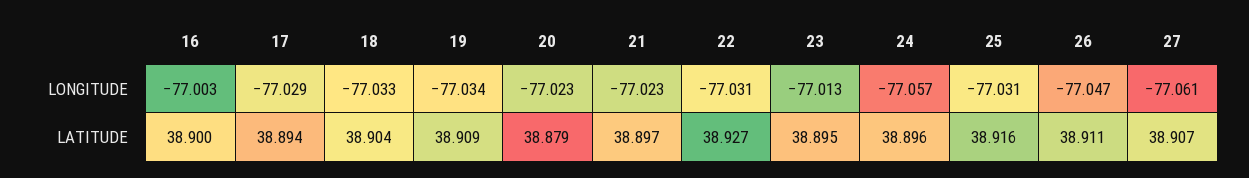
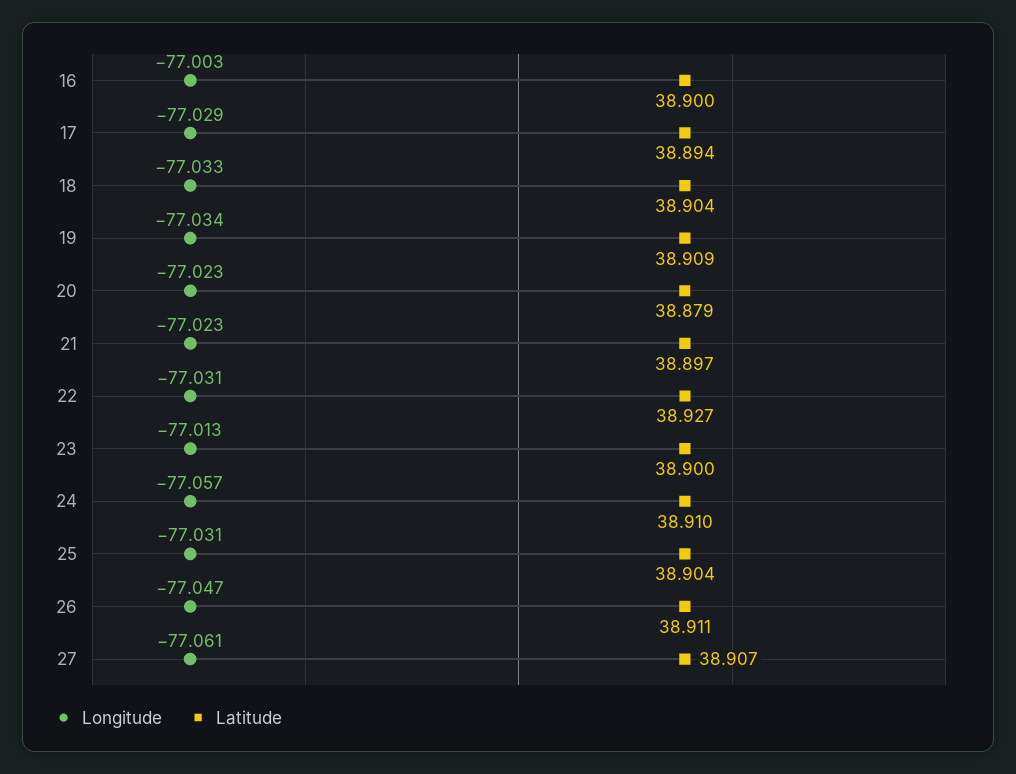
LATITUDE, 23: 38.895 -> 38.9
LATITUDE, 24: 38.896 -> 38.91
LATITUDE, 25: 38.916 -> 38.904

